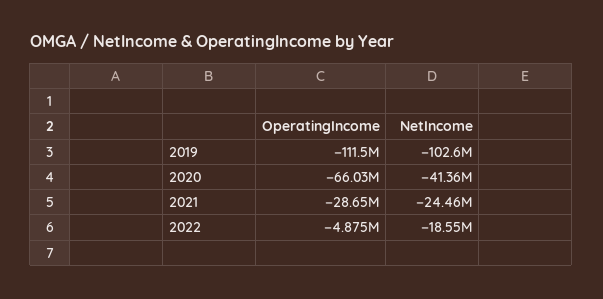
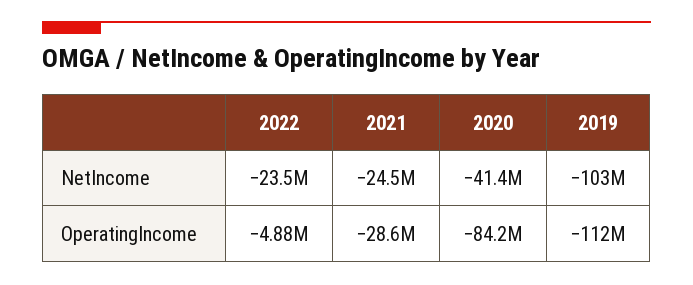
OperatingIncome, 2020: -66030000 -> -84200000
NetIncome, 2022: -18550000 -> -23500000

